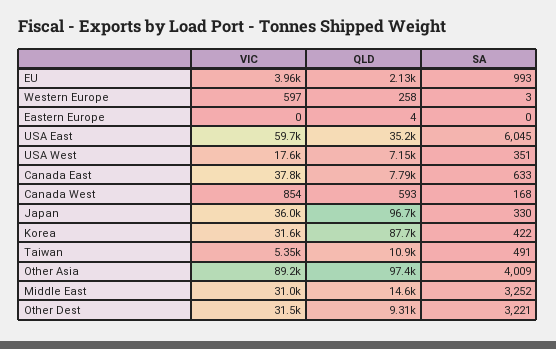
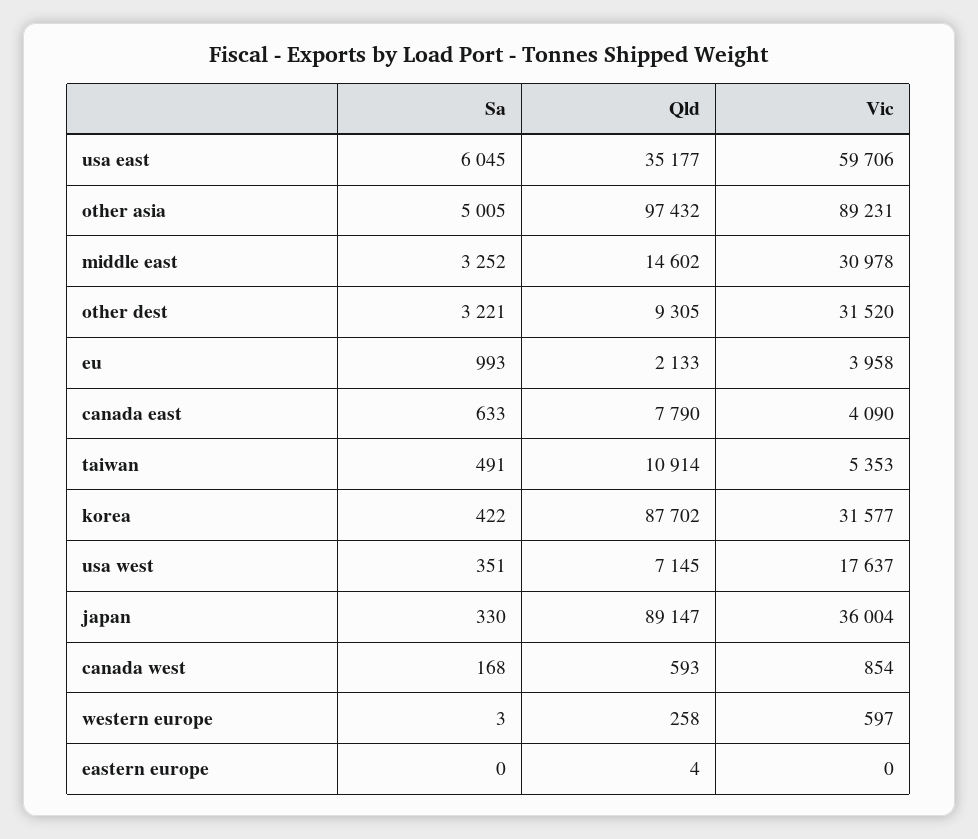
VIC, Canada East: 37800 -> 4090
QLD, Japan: 96700 -> 89147
SA, Other Asia: 4009 -> 5005

